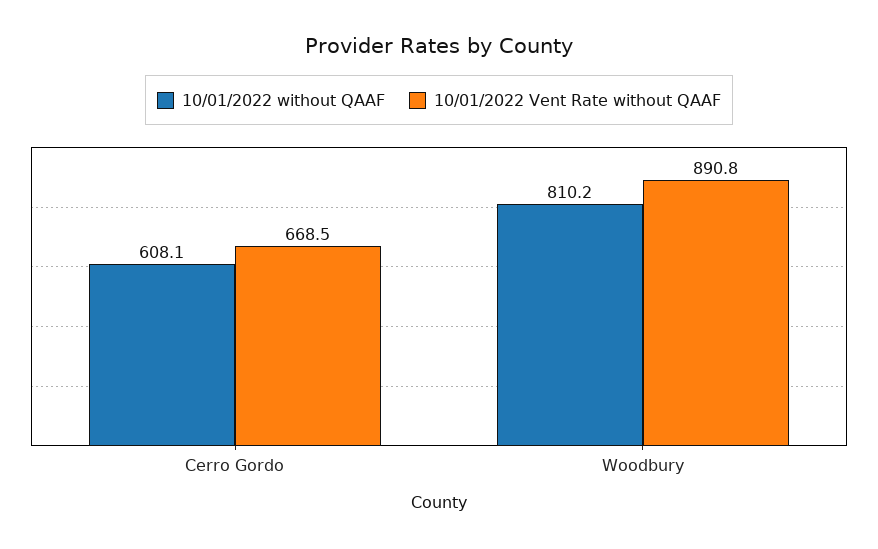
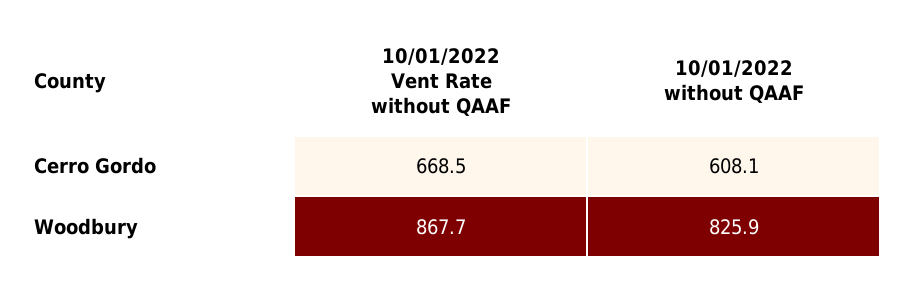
10/01/2022 without QAAF, Woodbury: 810.2 -> 825.9
10/01/2022 Vent Rate without QAAF, Woodbury: 890.8 -> 867.7

